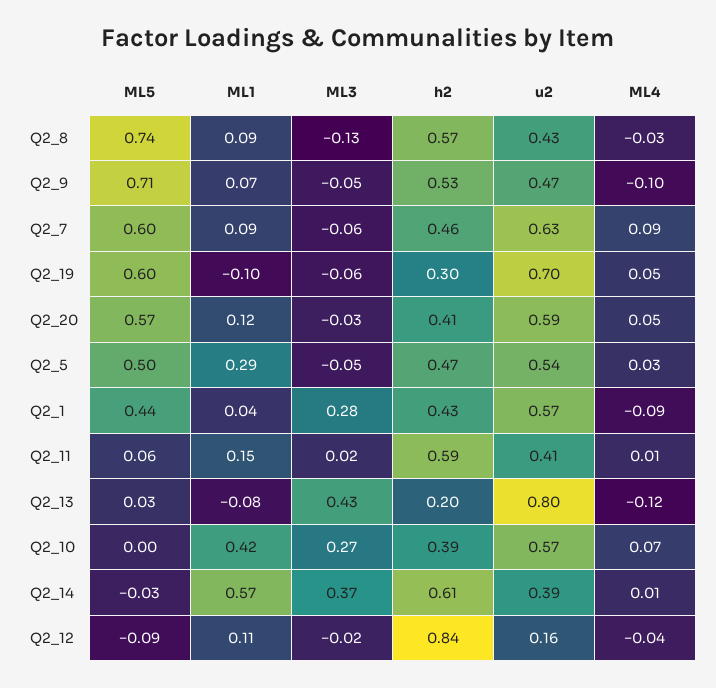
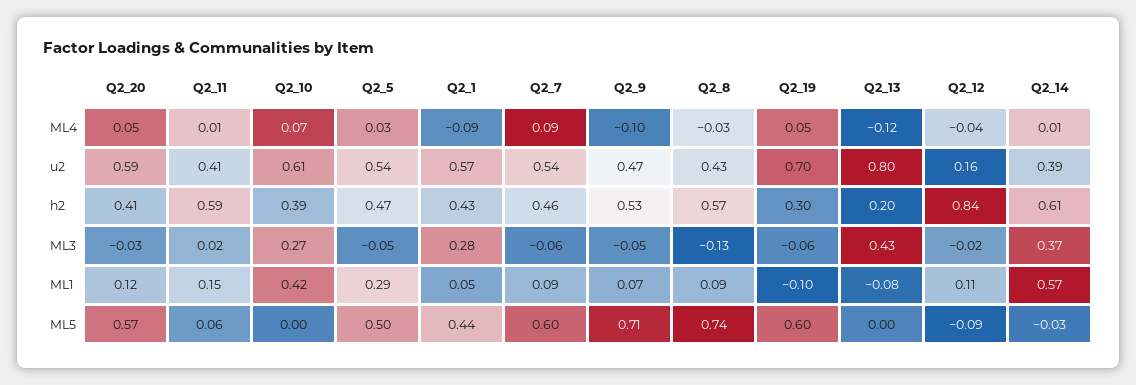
u2, Q2_7: 0.63 -> 0.54
ML1, Q2_1: 0.04 -> 0.05
ML5, Q2_13: 0.03 -> 0
u2, Q2_10: 0.57 -> 0.61

